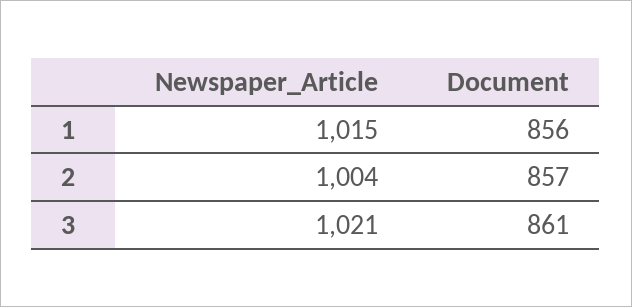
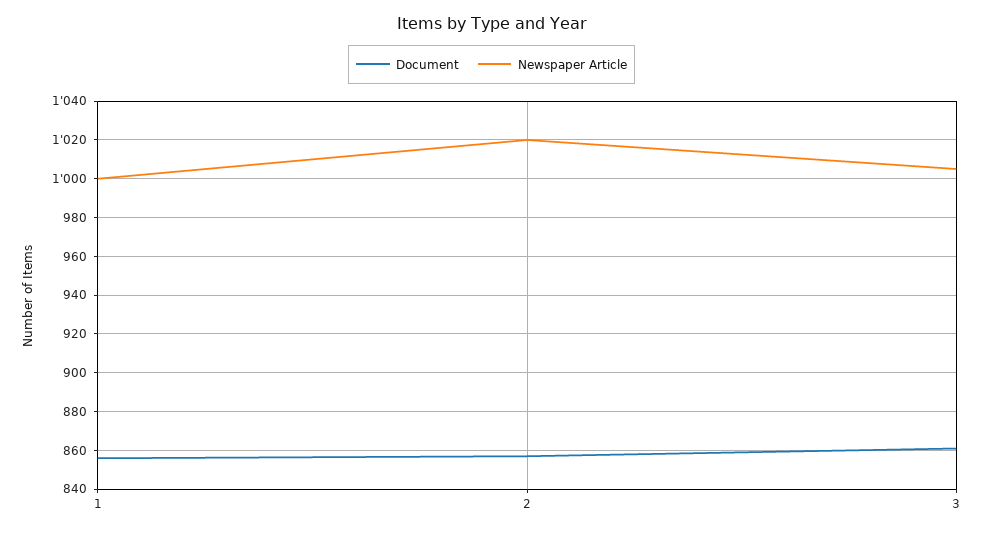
Newspaper_Article, 1: 1015 -> 1000
Newspaper_Article, 2: 1004 -> 1020
Newspaper_Article, 3: 1021 -> 1005

